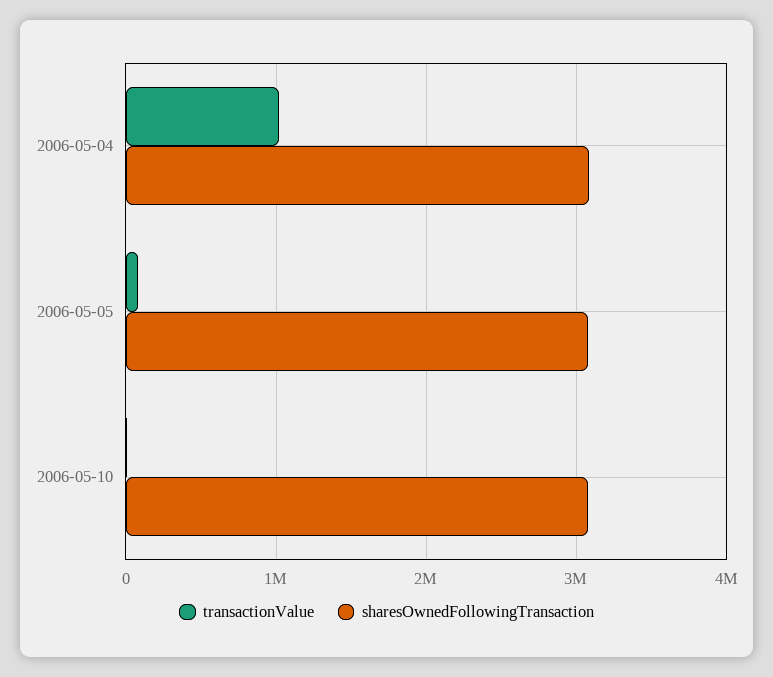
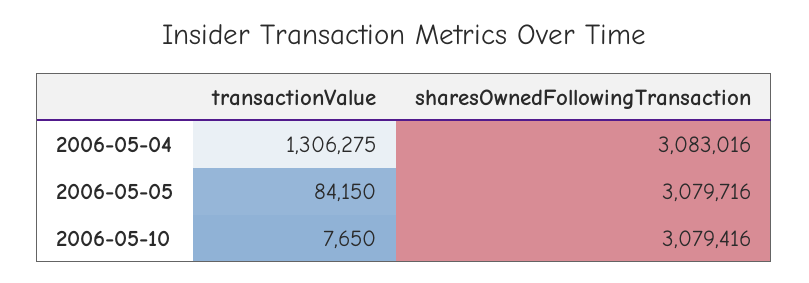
transactionValue, 2006-05-04: 1000000 -> 1306275

